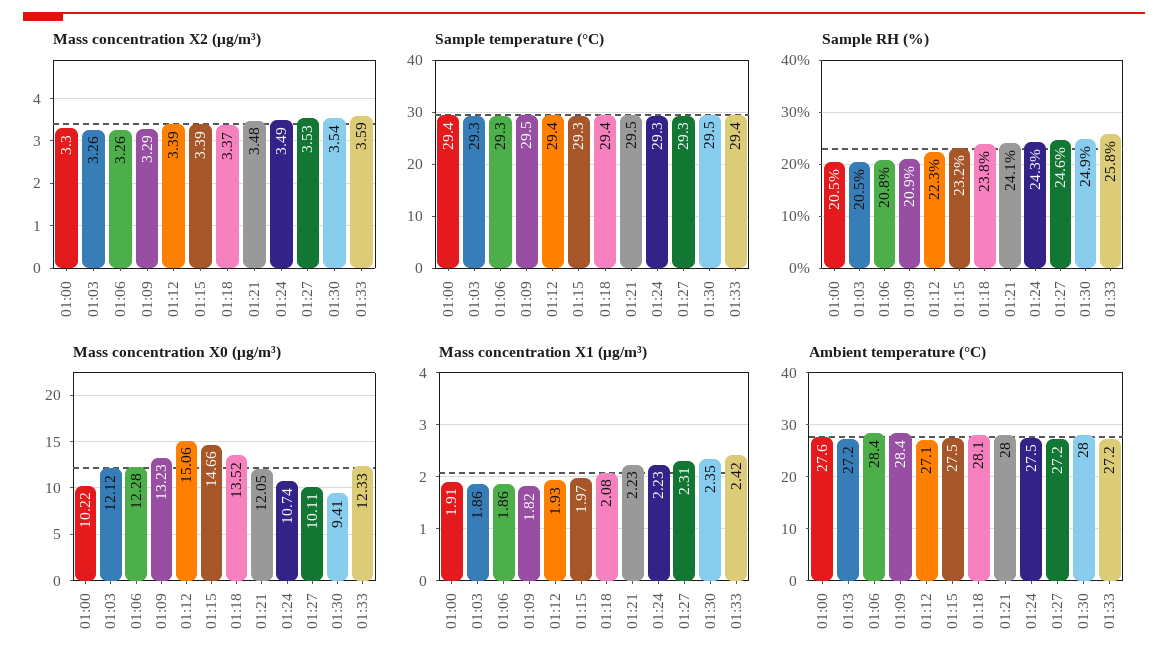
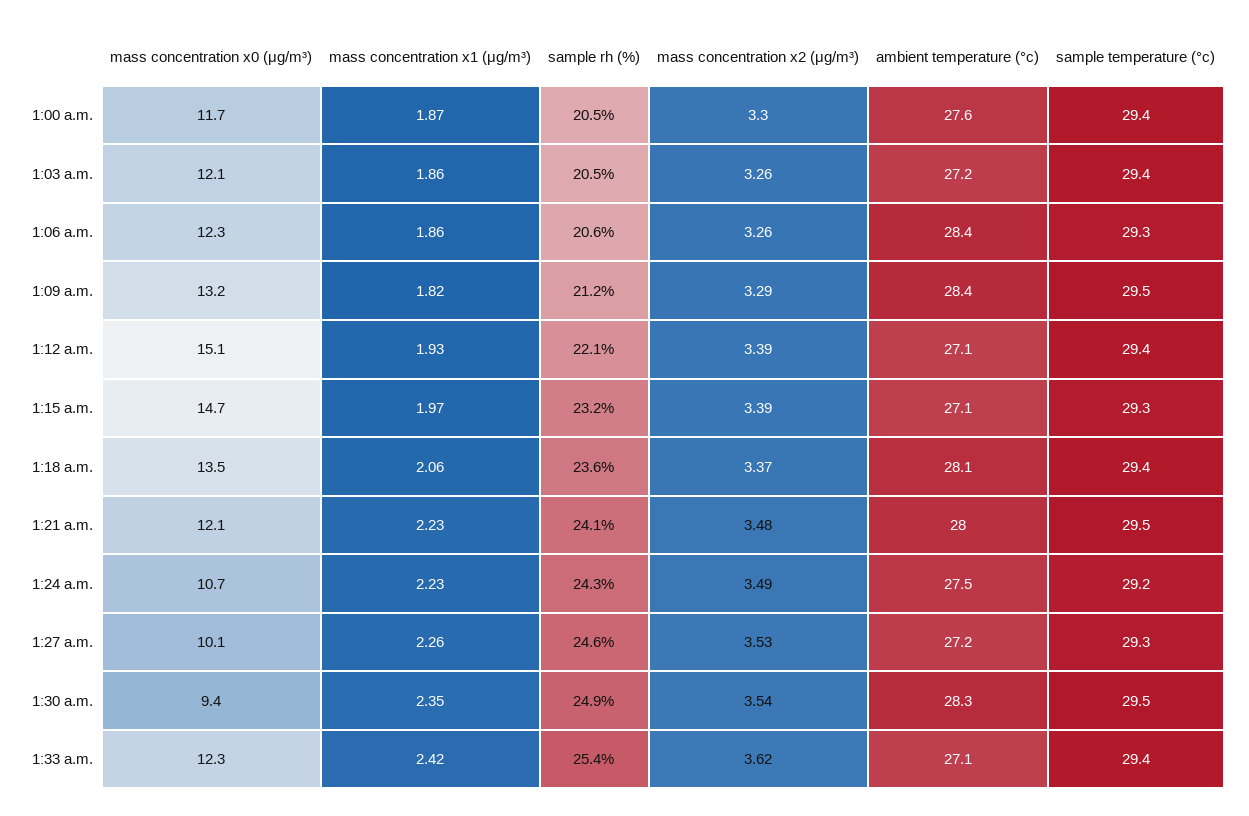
Mass concentration X2 (μg/m³), 01:33: 3.59 -> 3.62
Sample temperature (°C), 01:03: 29.3 -> 29.4
Sample temperature (°C), 01:24: 29.3 -> 29.2
Sample RH (%), 01:06: 20.8 -> 20.6
Sample RH (%), 01:09: 20.9 -> 21.2
Sample RH (%), 01:12: 22.3 -> 22.1
Sample RH (%), 01:18: 23.8 -> 23.6
Sample RH (%), 01:33: 25.8 -> 25.4
Mass concentration X0 (μg/m³), 01:00: 10.22 -> 11.7
Mass concentration X1 (μg/m³), 01:00: 1.91 -> 1.87
Mass concentration X1 (μg/m³), 01:18: 2.08 -> 2.06
Mass concentration X1 (μg/m³), 01:27: 2.31 -> 2.26
Ambient temperature (°C), 01:15: 27.5 -> 27.1
Ambient temperature (°C), 01:30: 28 -> 28.3
Ambient temperature (°C), 01:33: 27.2 -> 27.1

